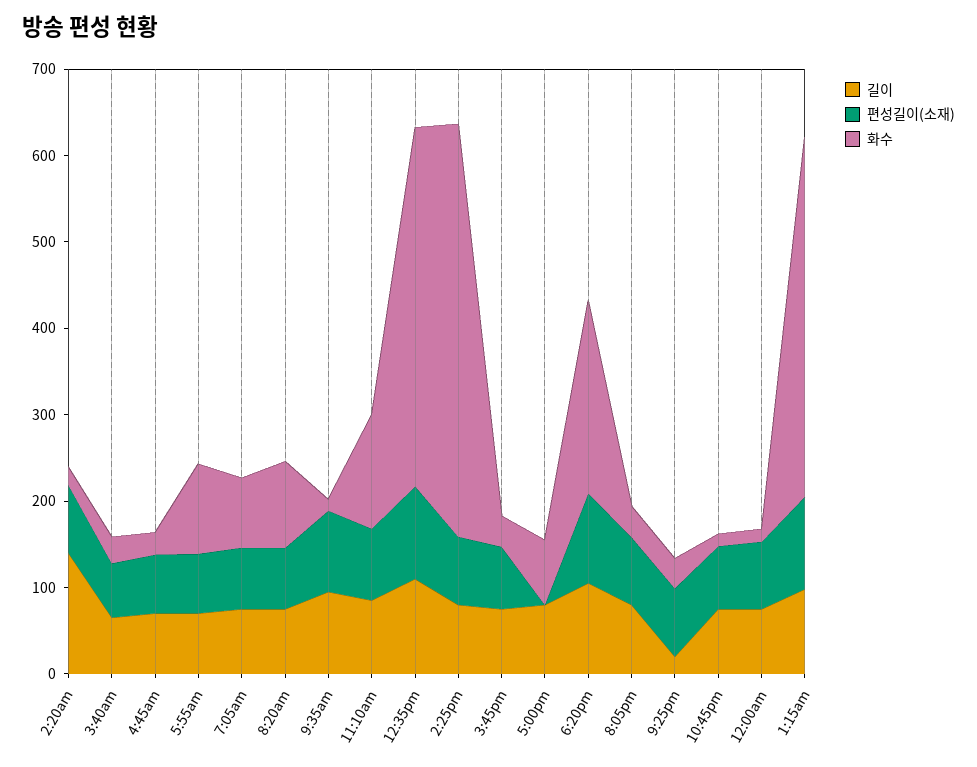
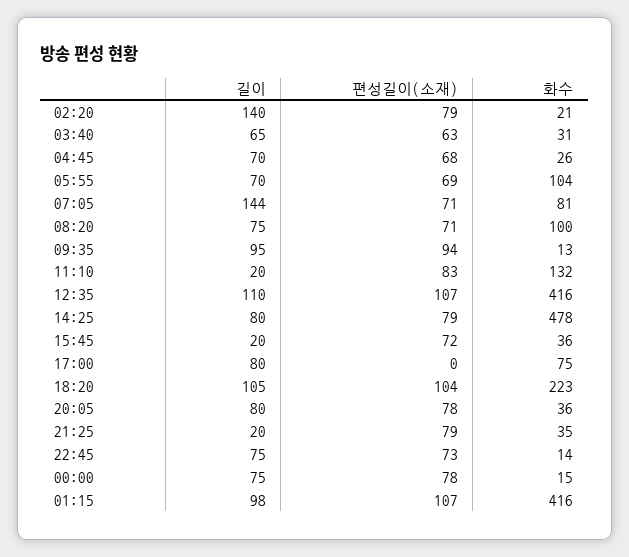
길이, 7:05am: 80 -> 144
길이, 11:10am: 80 -> 20
길이, 3:45pm: 80 -> 20

